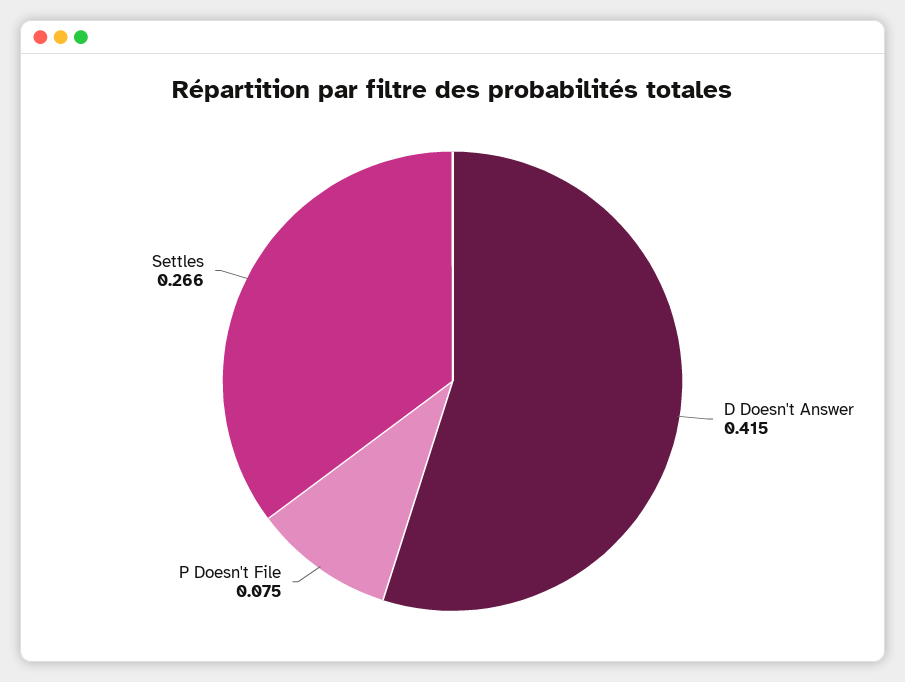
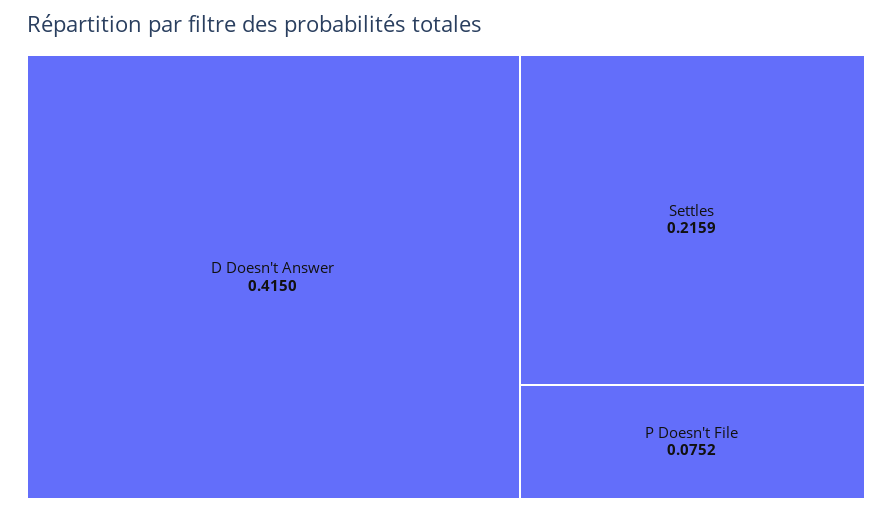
Settles: 0.266 -> 0.2159

